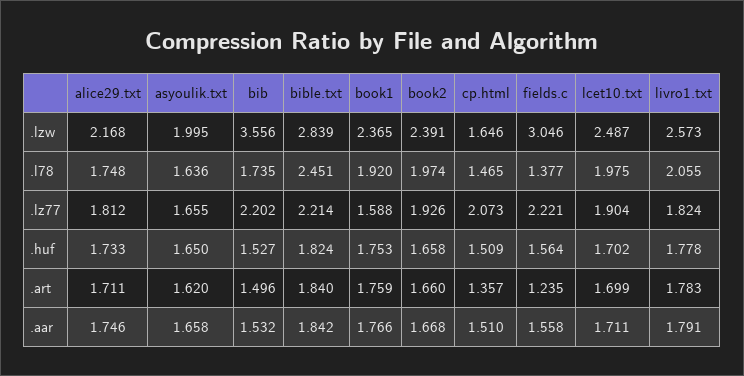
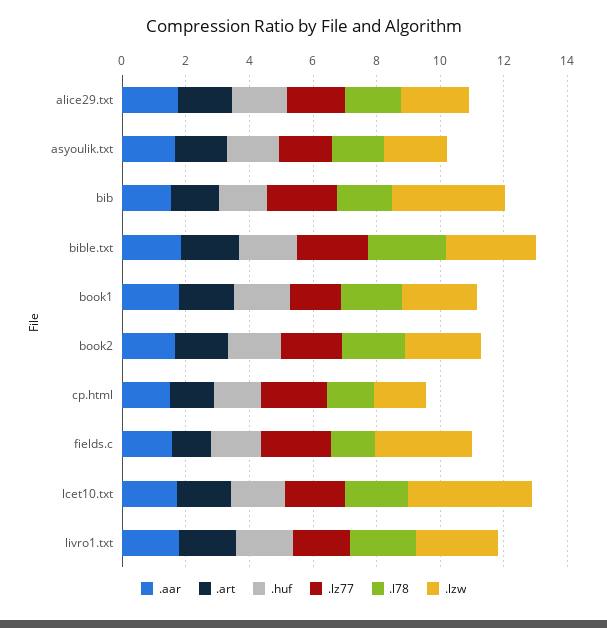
.lzw, lcet10.txt: 2.487 -> 4

